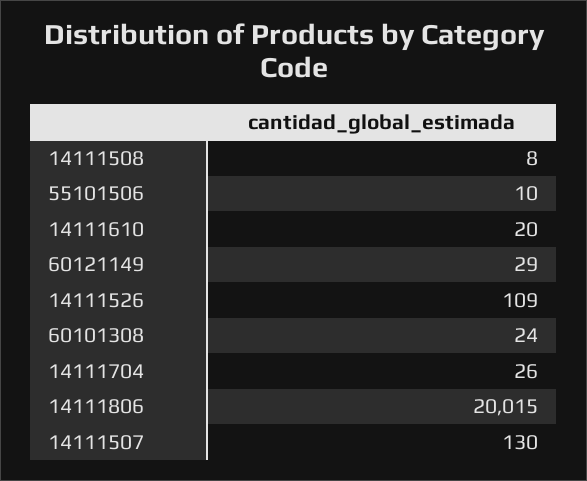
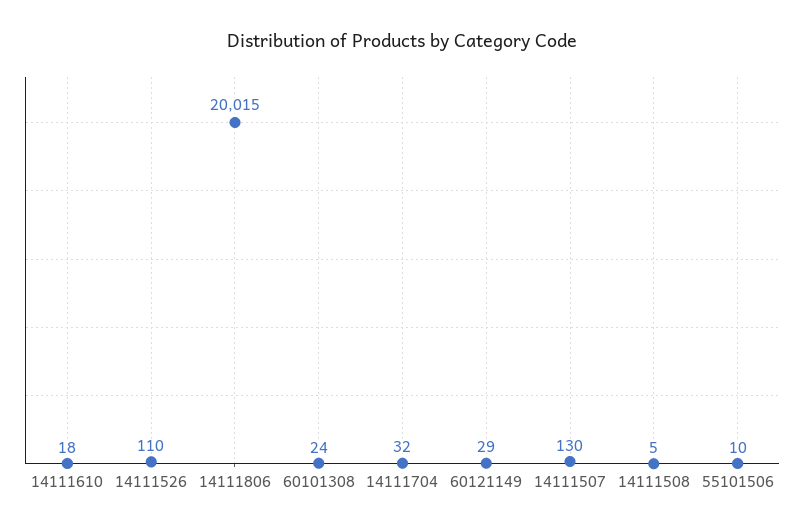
14111508: 8 -> 5
14111610: 20 -> 18
14111526: 109 -> 110
14111704: 26 -> 32

